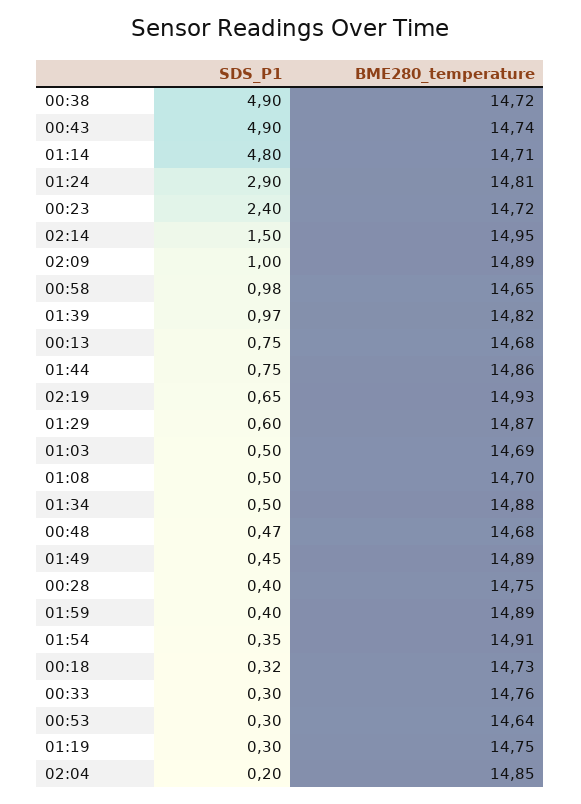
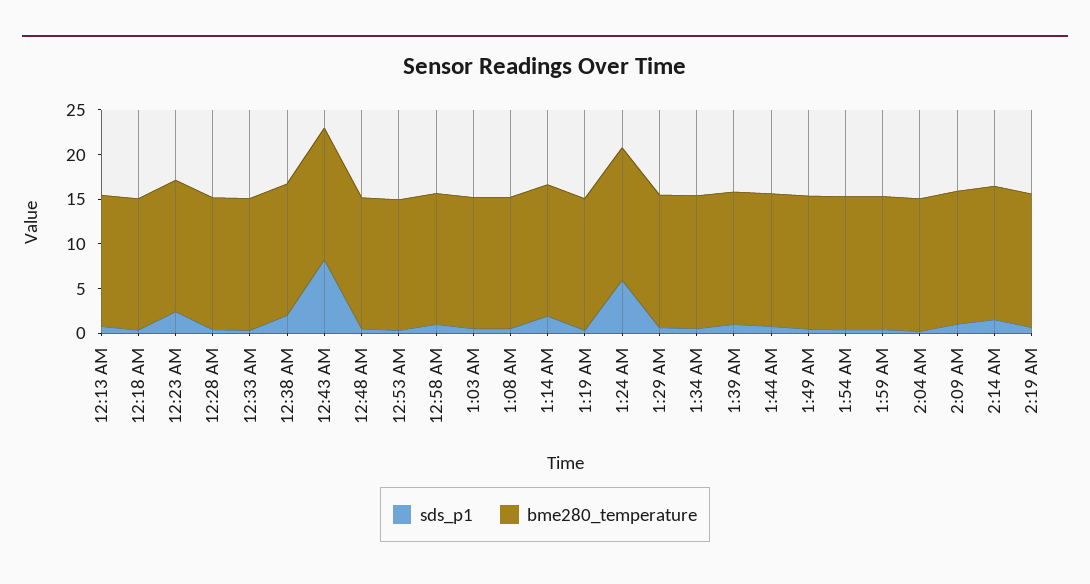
SDS_P1, 00:38: 4.9 -> 2
SDS_P1, 00:43: 4.9 -> 8
SDS_P1, 01:14: 4.8 -> 2
SDS_P1, 01:24: 2.9 -> 6

